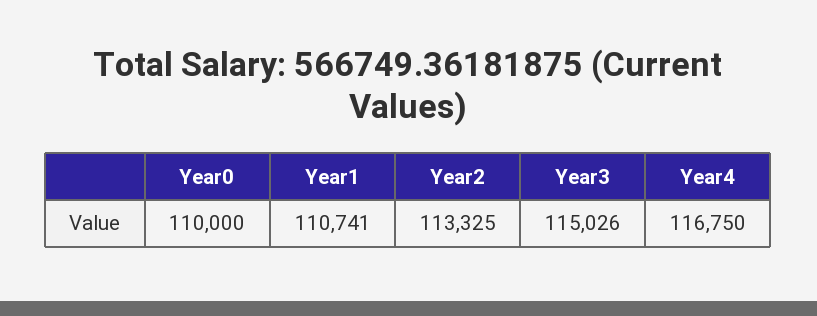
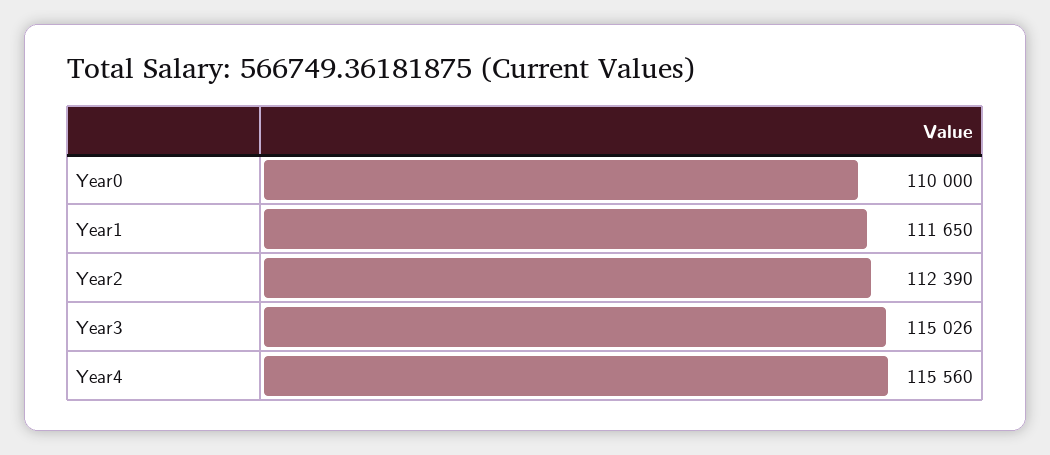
Year1: 110741 -> 111650
Year2: 113325 -> 112390
Year4: 116750 -> 115560

